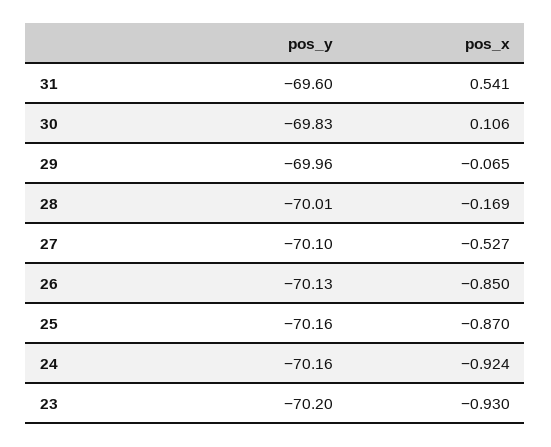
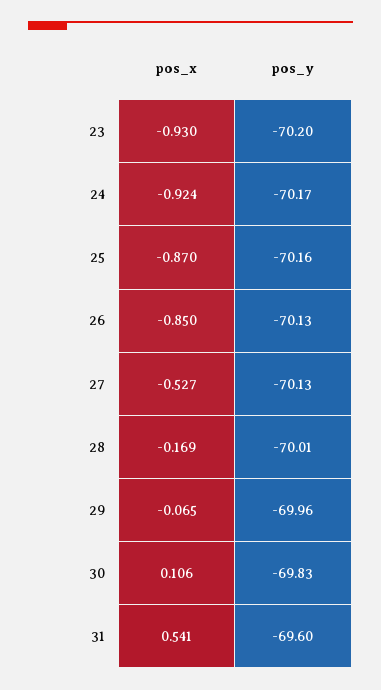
pos_y, 27: -70.1 -> -70.13
pos_y, 24: -70.16 -> -70.17

